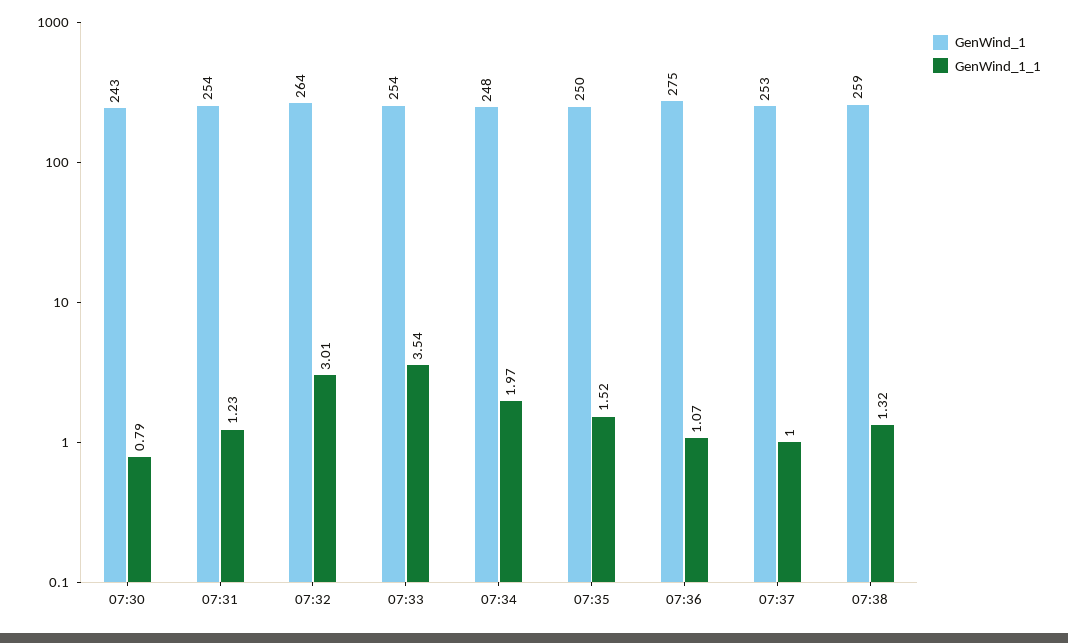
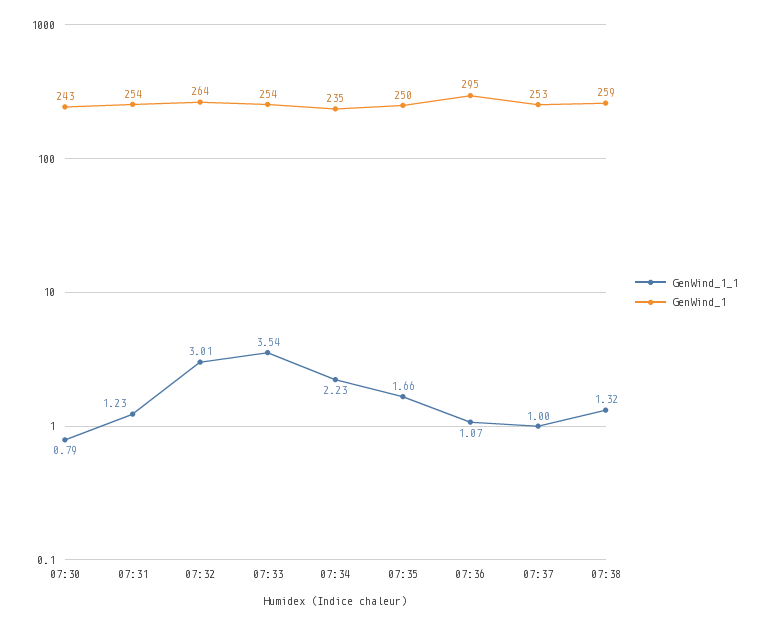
GenWind_1, 07:34: 248 -> 235
GenWind_1_1, 07:34: 1.97 -> 2.23
GenWind_1_1, 07:35: 1.52 -> 1.66
GenWind_1, 07:36: 275 -> 295

